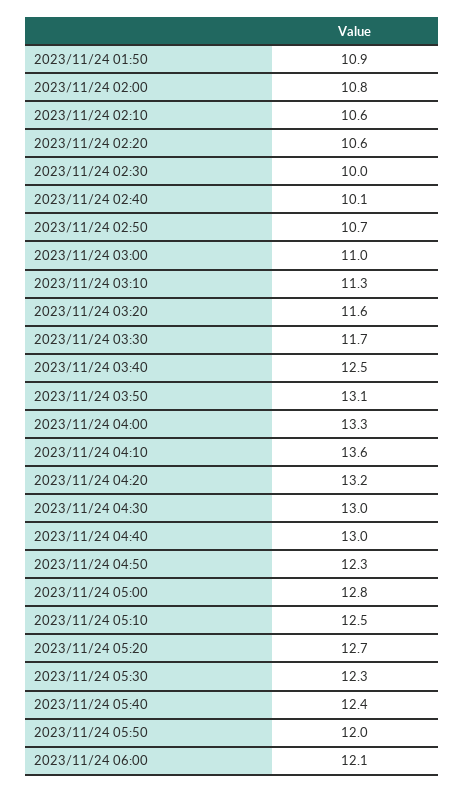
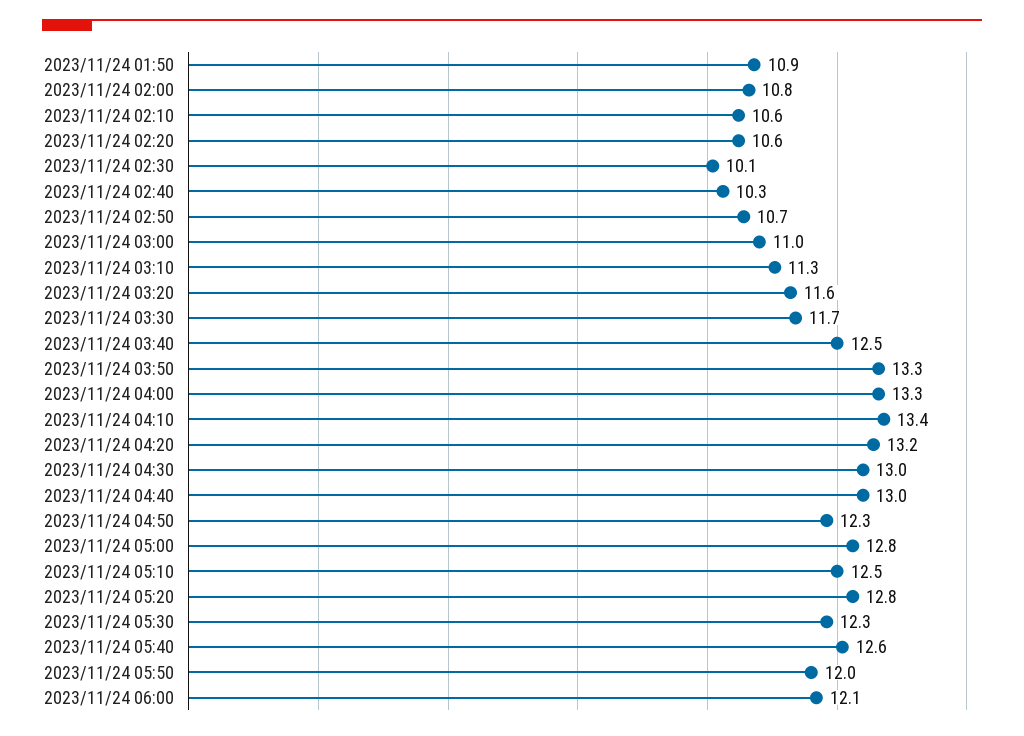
2023/11/24 02:30: 10 -> 10.1
2023/11/24 02:40: 10.1 -> 10.3
2023/11/24 03:50: 13.1 -> 13.3
2023/11/24 04:10: 13.6 -> 13.4
2023/11/24 05:20: 12.7 -> 12.8
2023/11/24 05:40: 12.4 -> 12.6

